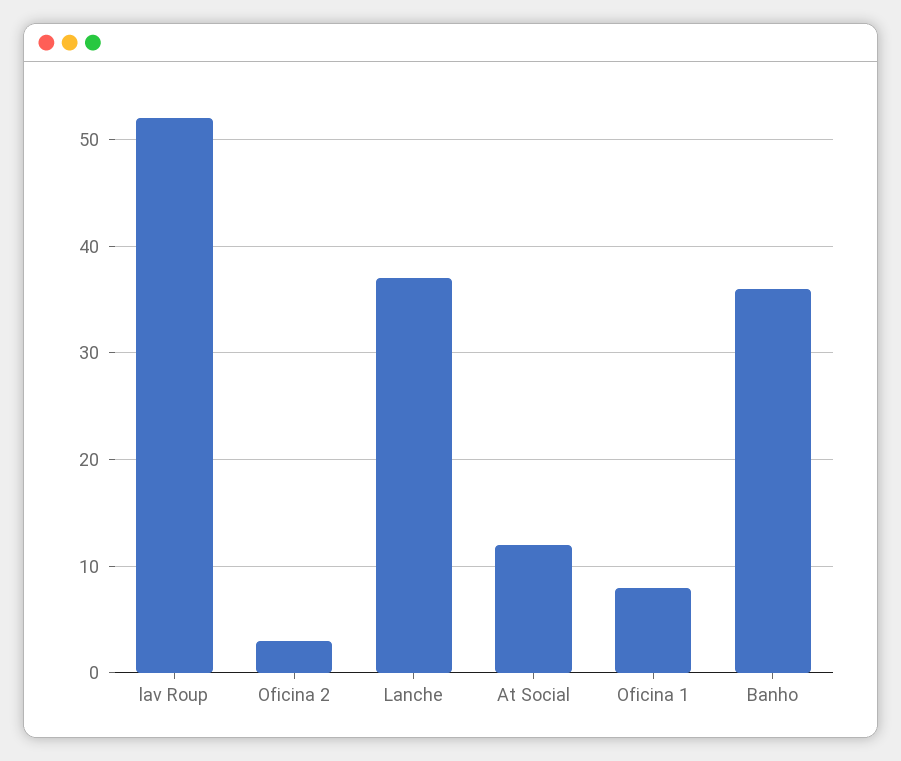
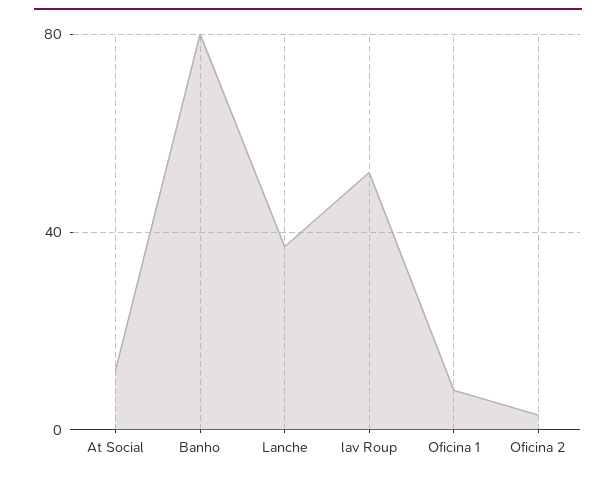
Banho: 36 -> 80

